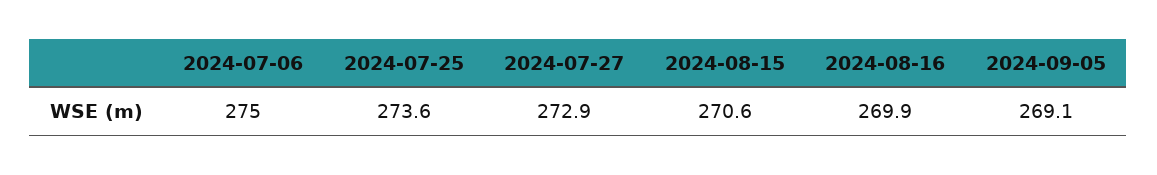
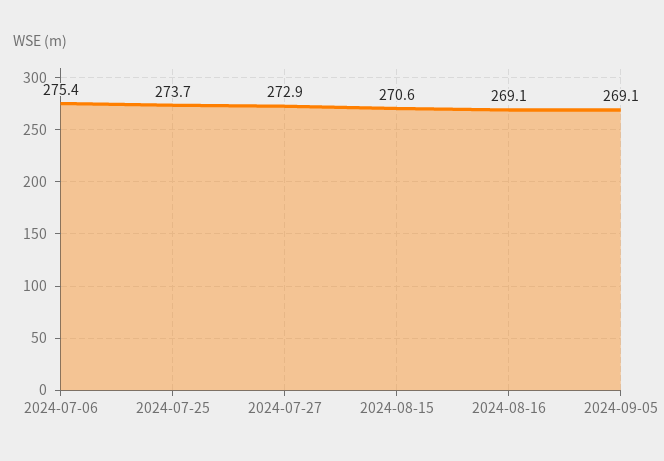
2024-07-06: 275 -> 275.4
2024-07-25: 273.6 -> 273.7
2024-08-16: 269.9 -> 269.1

